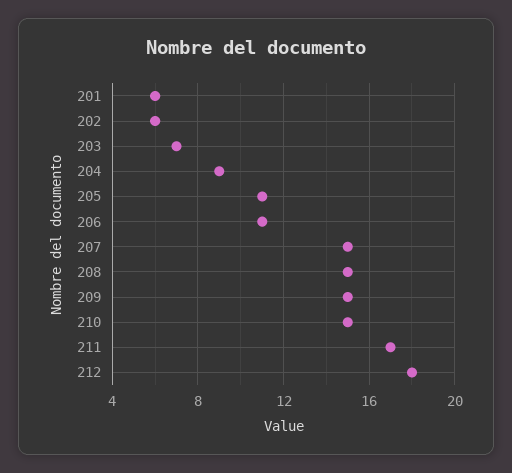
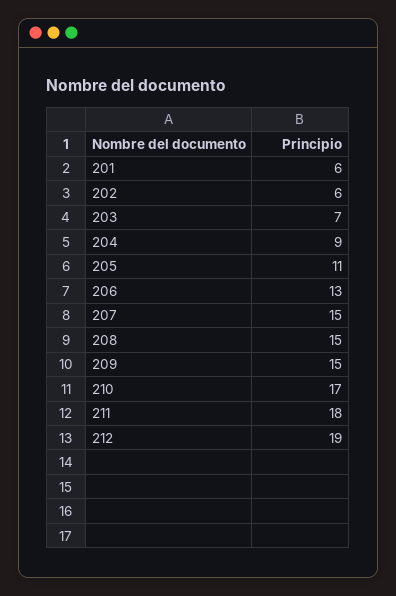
206: 11 -> 13
210: 15 -> 17
211: 17 -> 18
212: 18 -> 19

